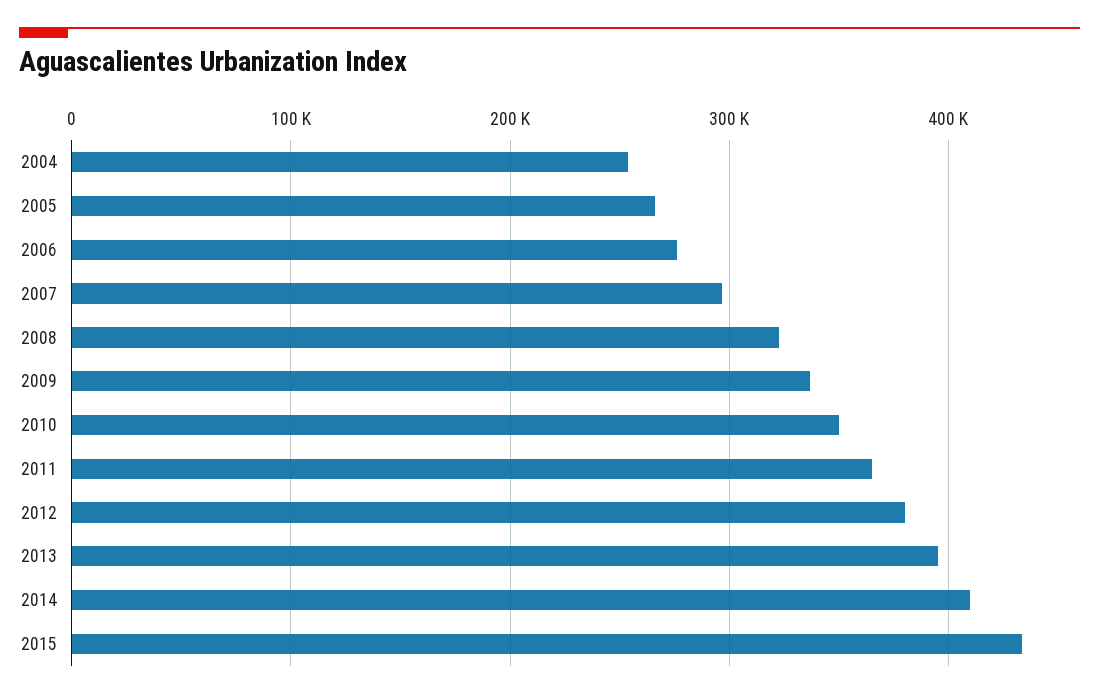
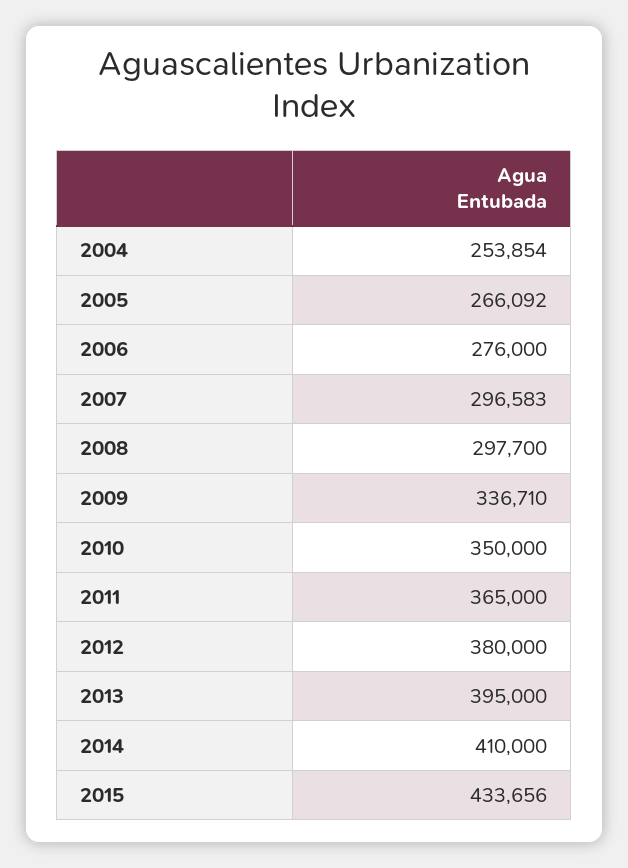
2008: 320000 -> 297700

